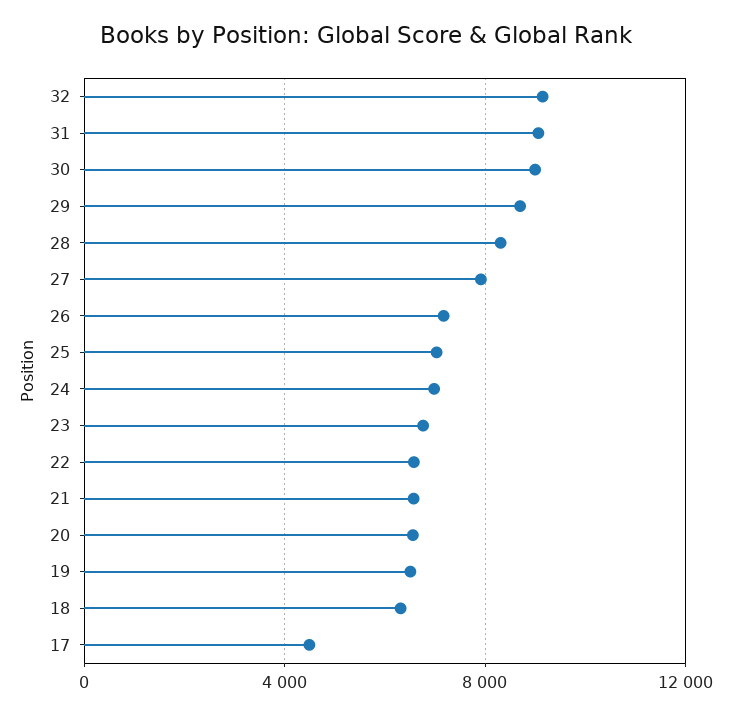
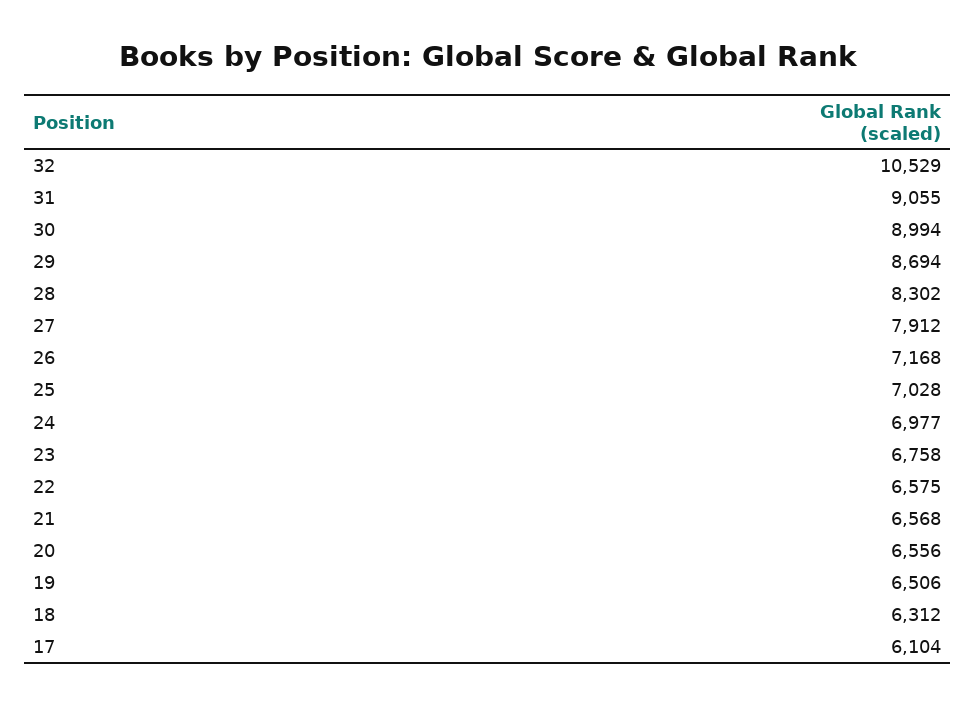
32: 9000 -> 10529
17: 4500 -> 6104

